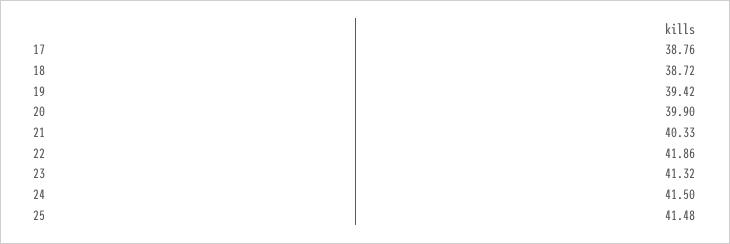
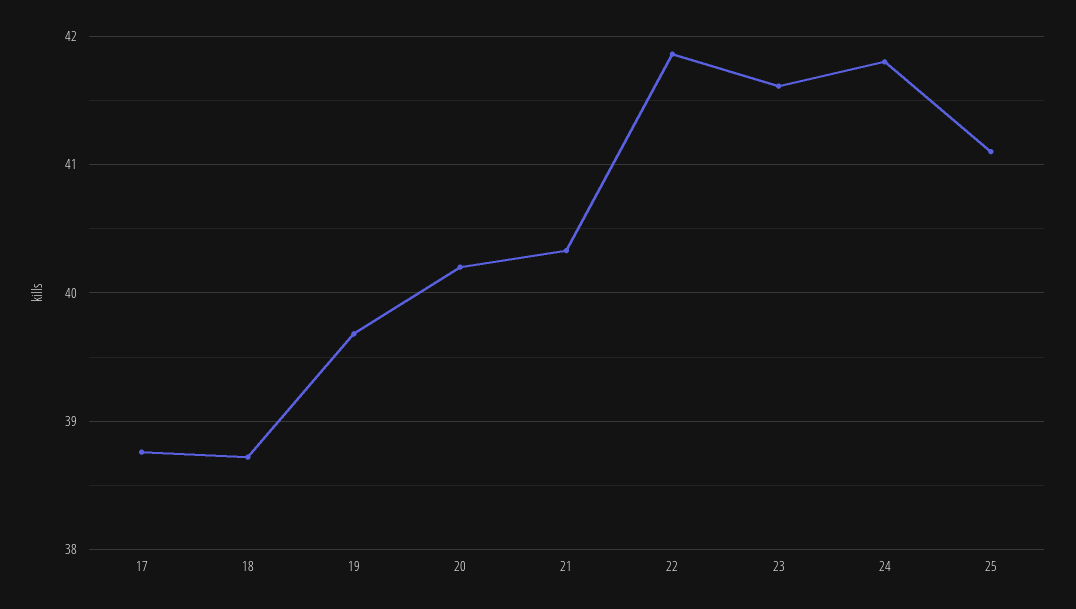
19: 39.42 -> 39.7
20: 39.9 -> 40.2
23: 41.32 -> 41.6
24: 41.5 -> 41.8
25: 41.48 -> 41.1

